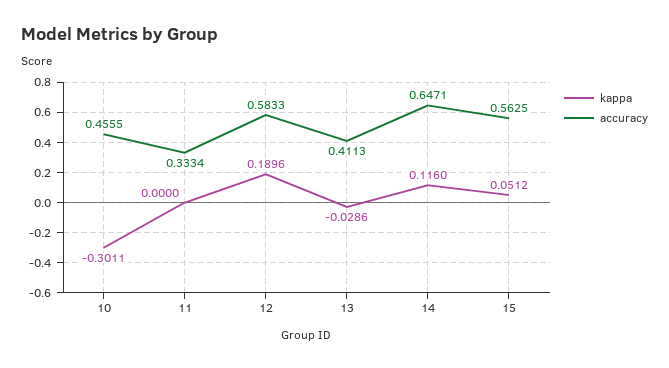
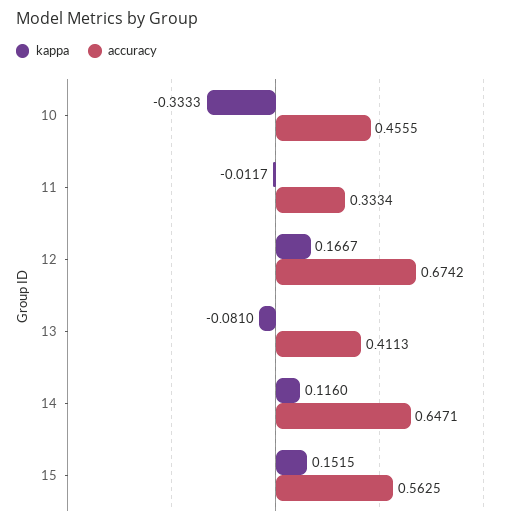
kappa, 10: -0.3011 -> -0.3333
kappa, 11: 0 -> -0.0117
kappa, 12: 0.1896 -> 0.1667
accuracy, 12: 0.5833 -> 0.6742
kappa, 13: -0.0286 -> -0.081
kappa, 15: 0.0512 -> 0.1515

